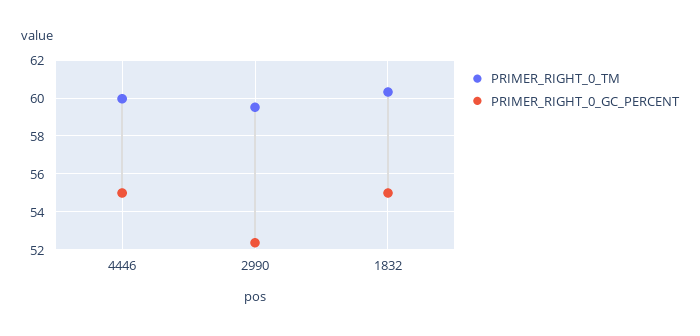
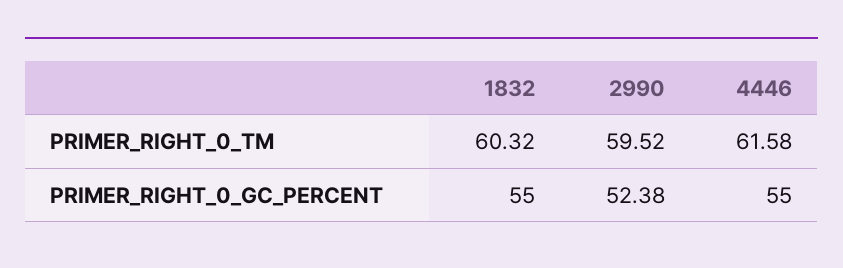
PRIMER_RIGHT_0_TM, 4446: 60 -> 61.58

